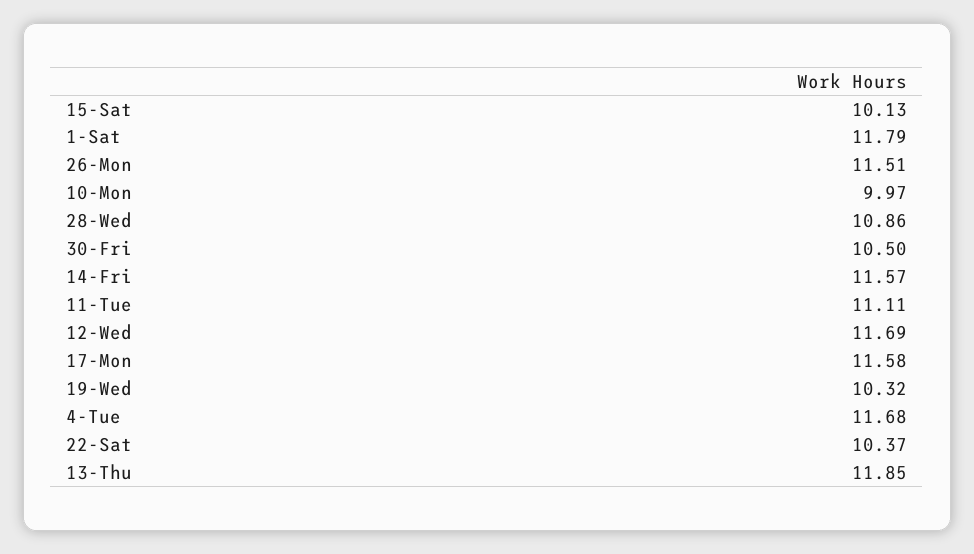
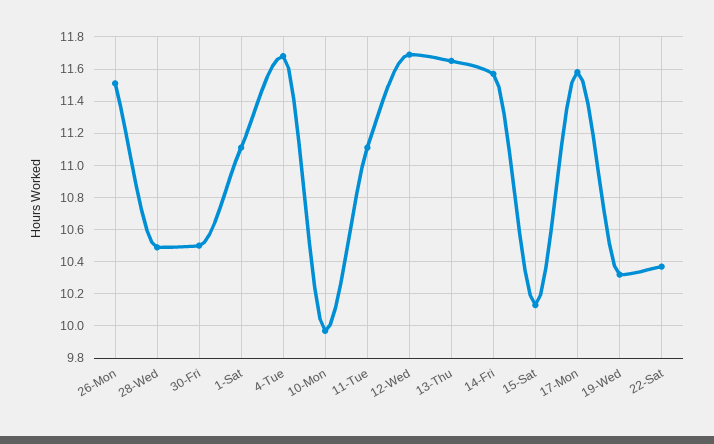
1-Sat: 11.79 -> 11.1
28-Wed: 10.86 -> 10.5
13-Thu: 11.85 -> 11.65

